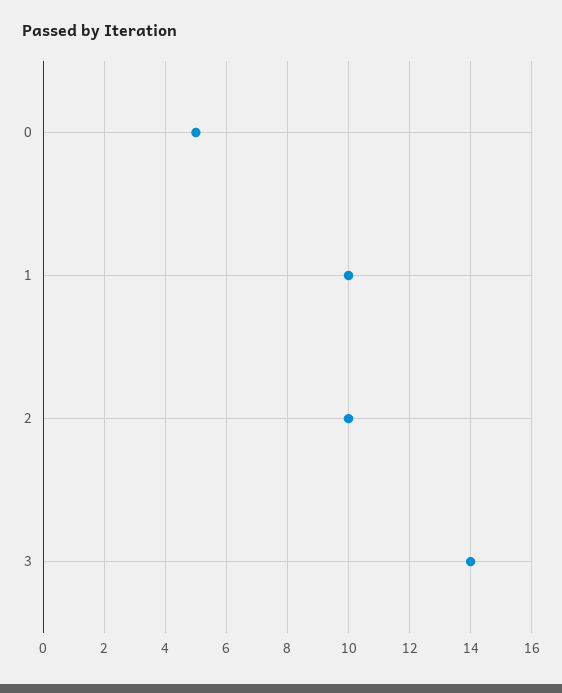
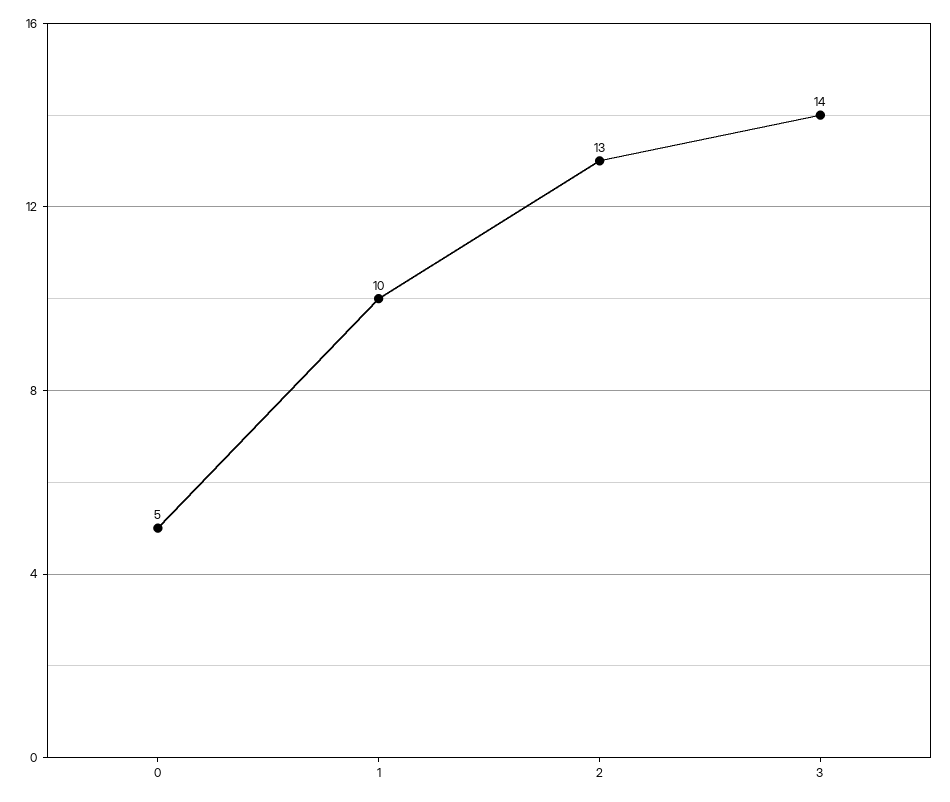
2: 10 -> 13

